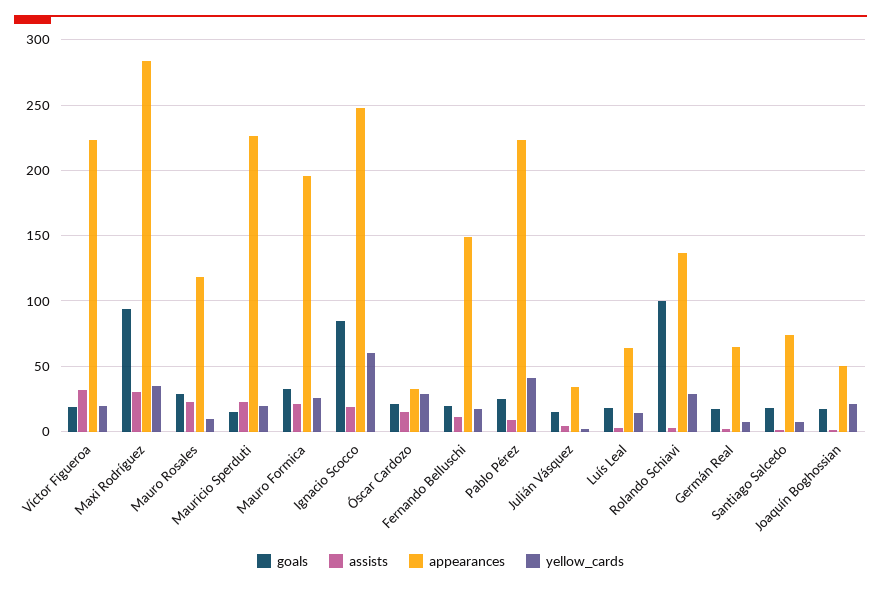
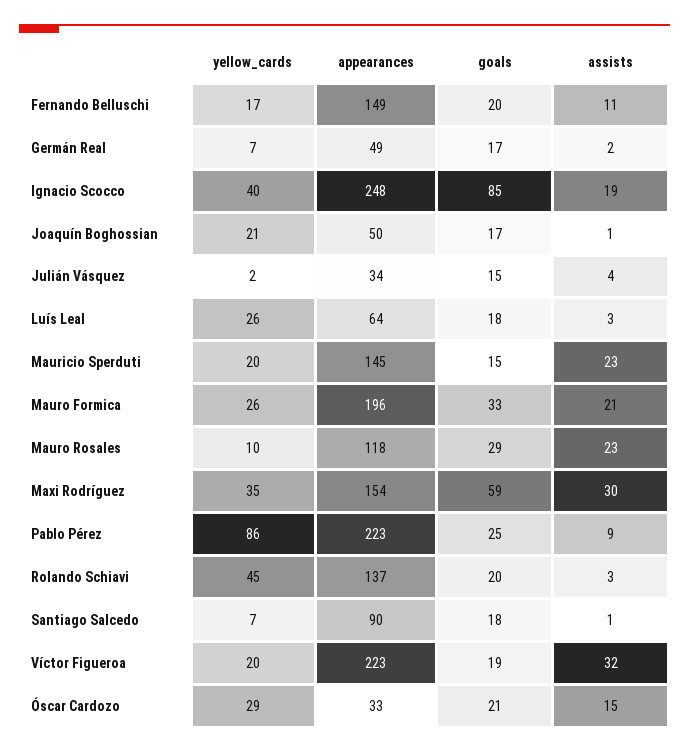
goals, Maxi Rodríguez: 95 -> 59
appearances, Maxi Rodríguez: 285 -> 154
appearances, Mauricio Sperduti: 225 -> 145
yellow_cards, Ignacio Scocco: 60 -> 40
yellow_cards, Pablo Pérez: 40 -> 86
yellow_cards, Luís Leal: 15 -> 26
goals, Rolando Schiavi: 100 -> 20
yellow_cards, Rolando Schiavi: 30 -> 45
appearances, Germán Real: 65 -> 49
appearances, Santiago Salcedo: 75 -> 90

